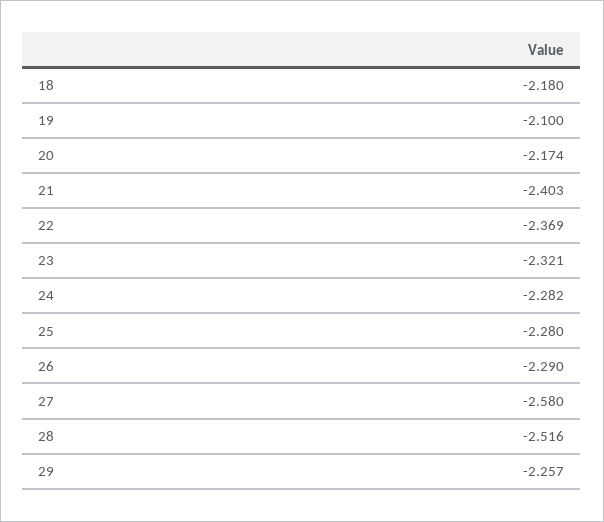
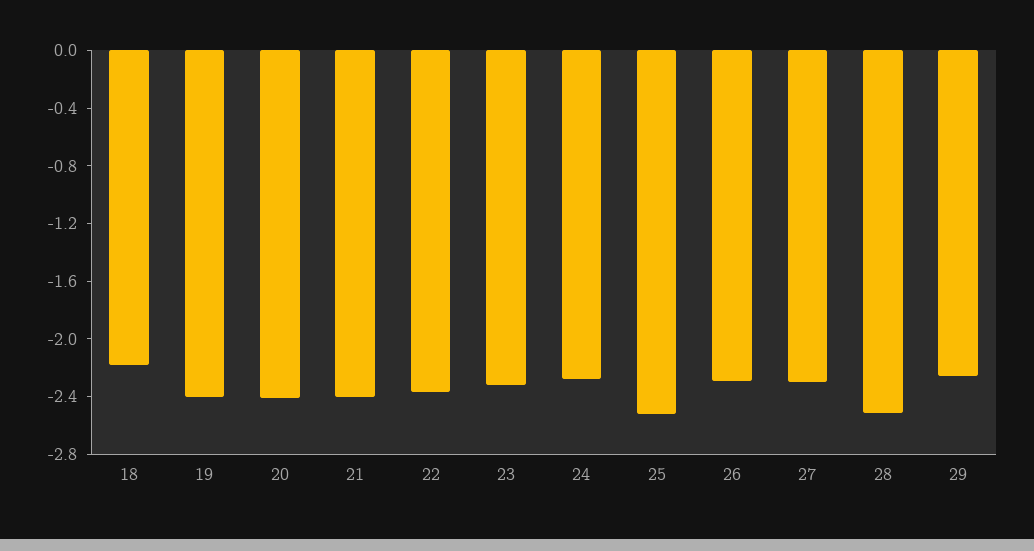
19: -2.1 -> -2.4
20: -2.174 -> -2.4
25: -2.28 -> -2.5
27: -2.58 -> -2.3

